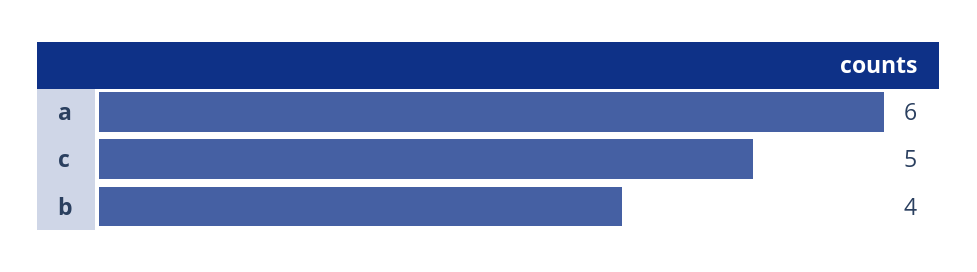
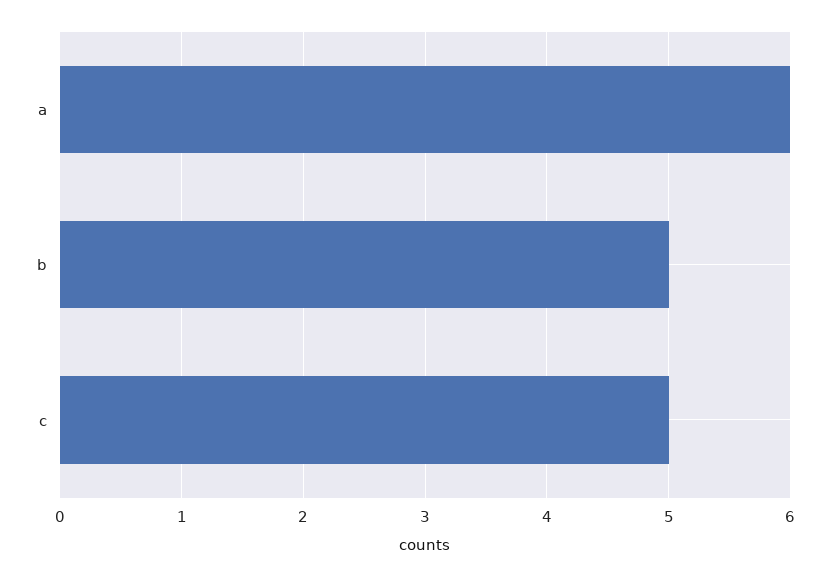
b: 4 -> 5

